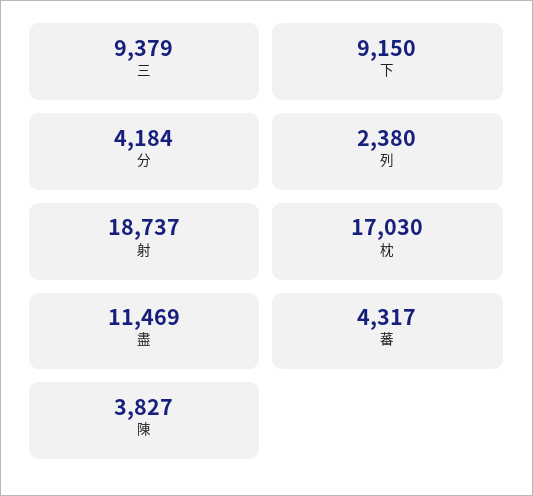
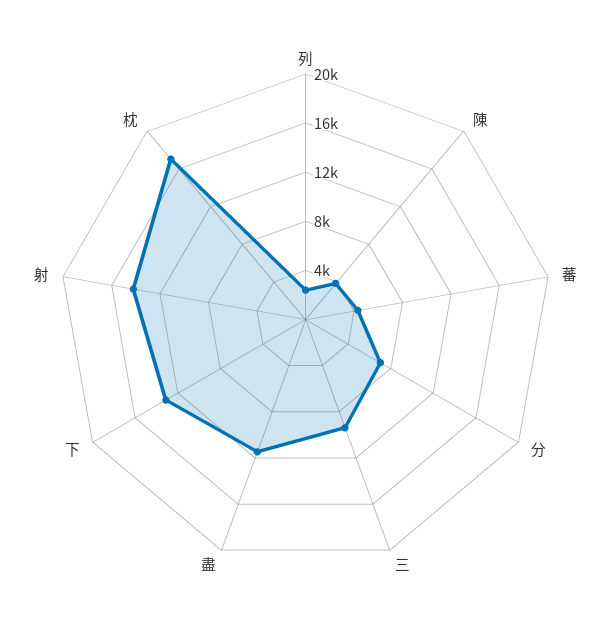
下: 9150 -> 13000
分: 4184 -> 7000
射: 18737 -> 14000

